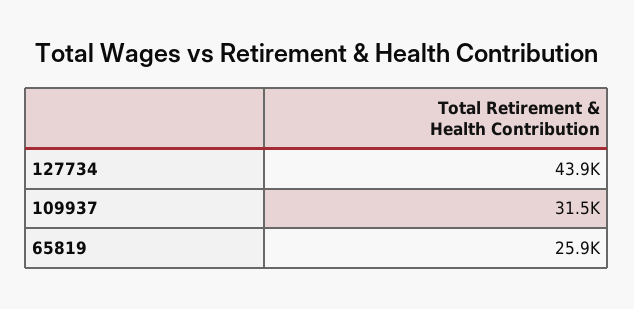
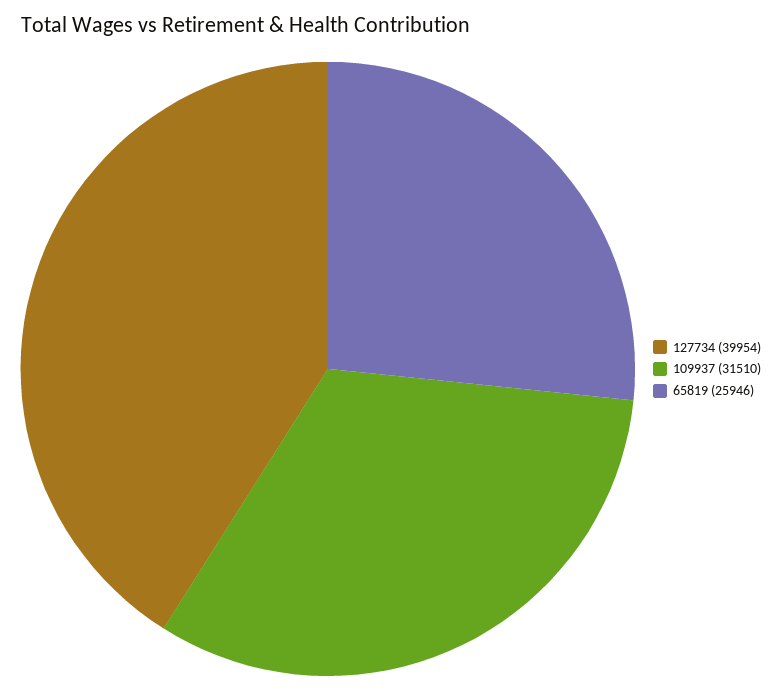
127734: 43900 -> 39954

